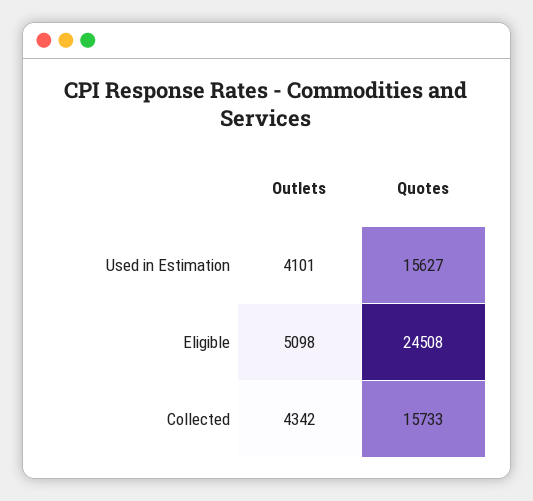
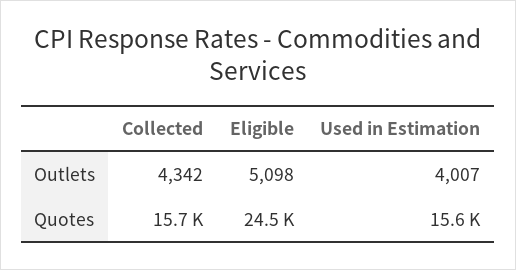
Outlets, Used in Estimation: 4101 -> 4007

